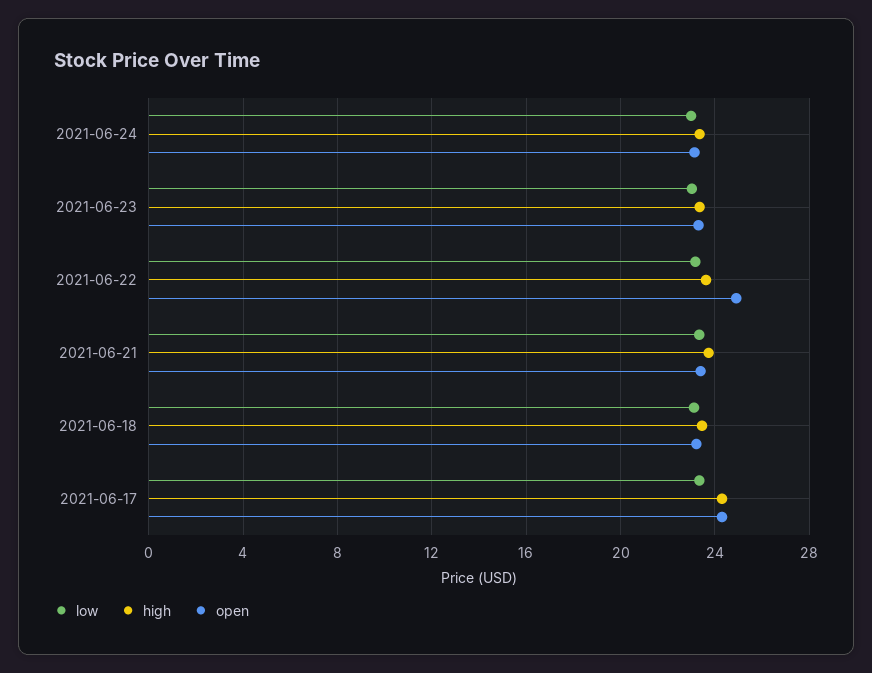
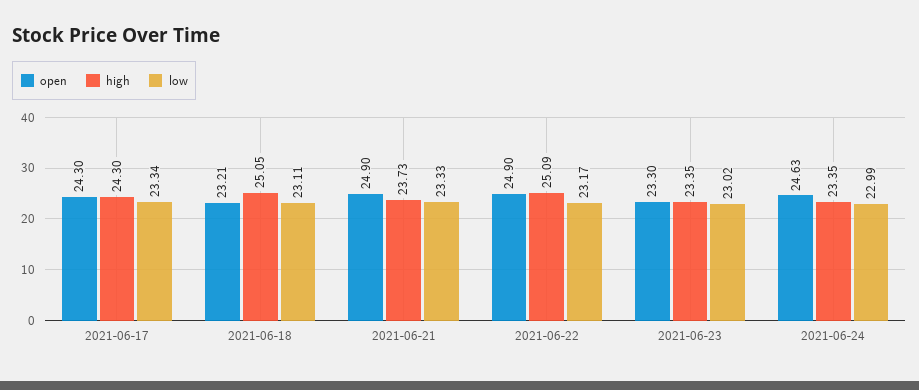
open, 2021-06-24: 23 -> 24.63
high, 2021-06-22: 23.5 -> 25.09
open, 2021-06-21: 23.5 -> 24.9
high, 2021-06-18: 23.5 -> 25.05

